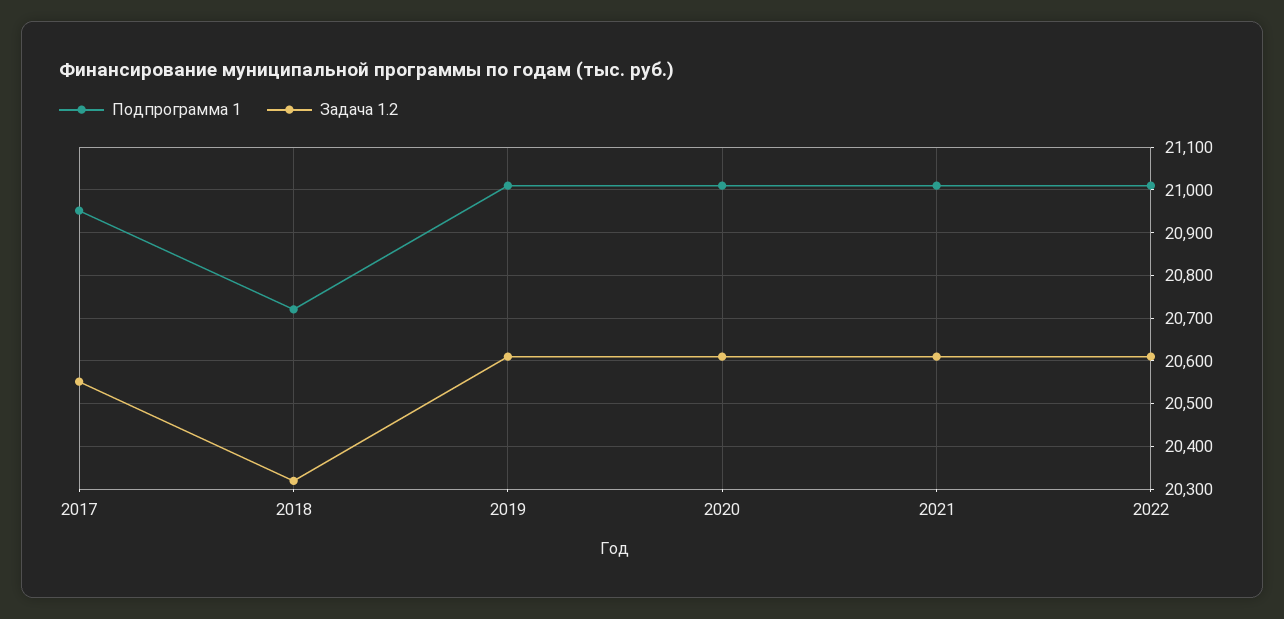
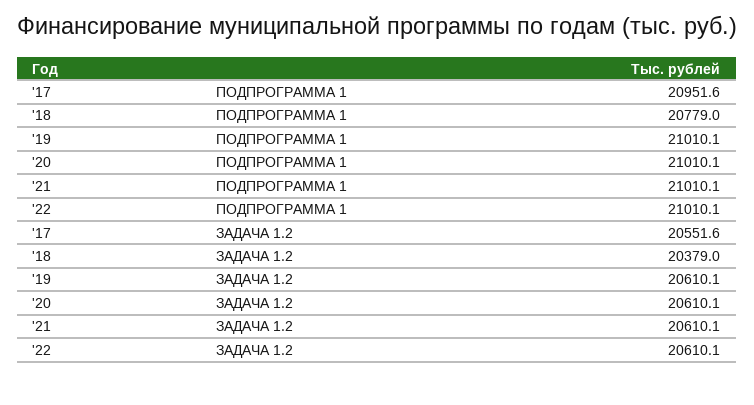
Подпрограмма 1, 2018: 20720 -> 20779
Задача 1.2, 2018: 20320 -> 20379

